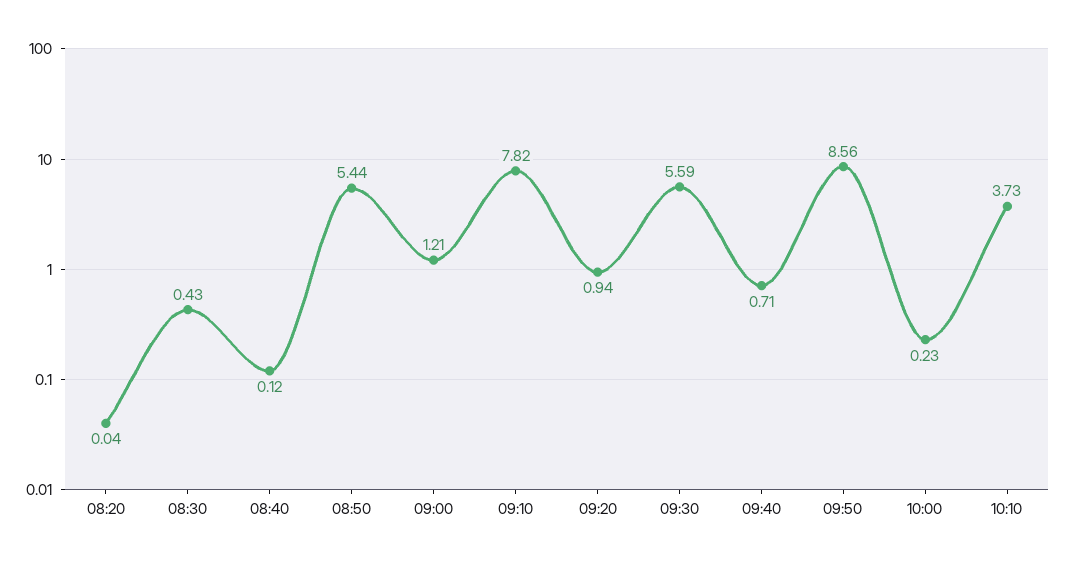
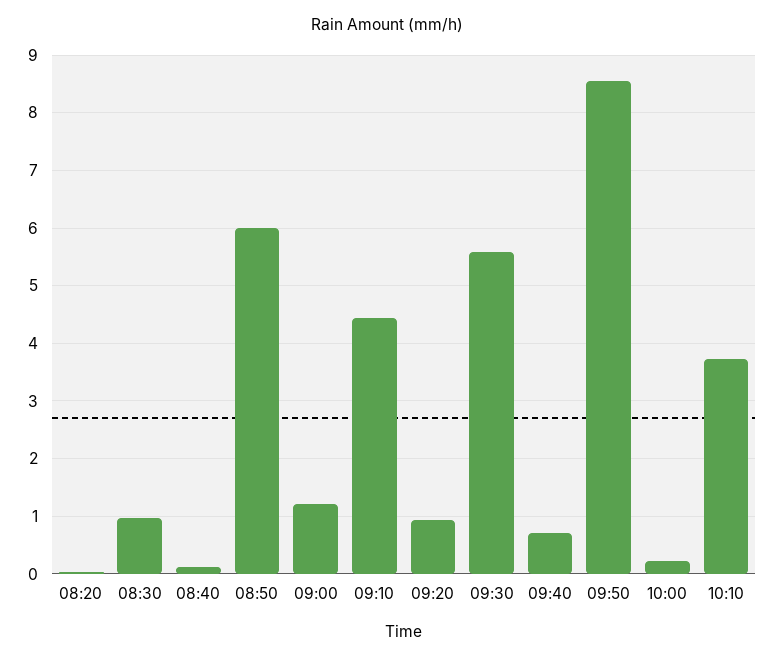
08:30: 0.43 -> 1
08:50: 5.44 -> 6
09:10: 7.82 -> 4.4

